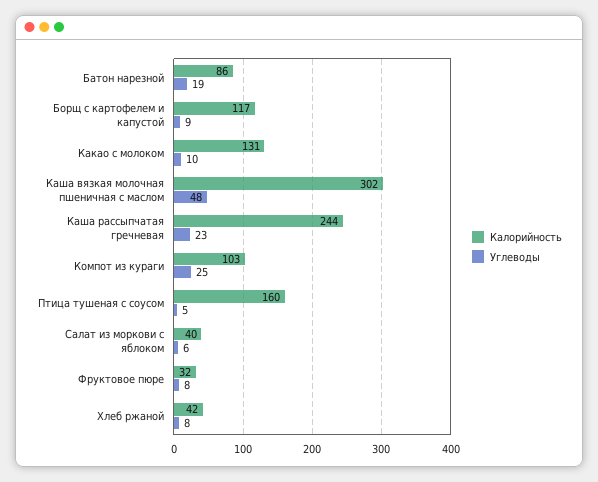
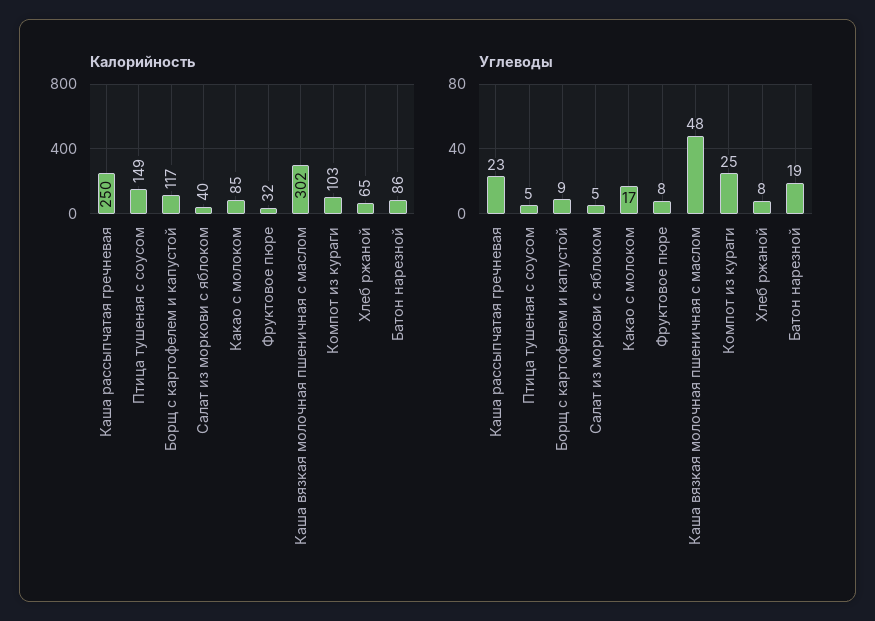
Калорийность, Какао с молоком: 131 -> 85
Углеводы, Какао с молоком: 10 -> 17
Калорийность, Каша рассыпчатая гречневая: 244 -> 250
Калорийность, Птица тушеная с соусом: 160 -> 149
Углеводы, Салат из моркови с яблоком: 6 -> 5
Калорийность, Хлеб ржаной: 42 -> 65

